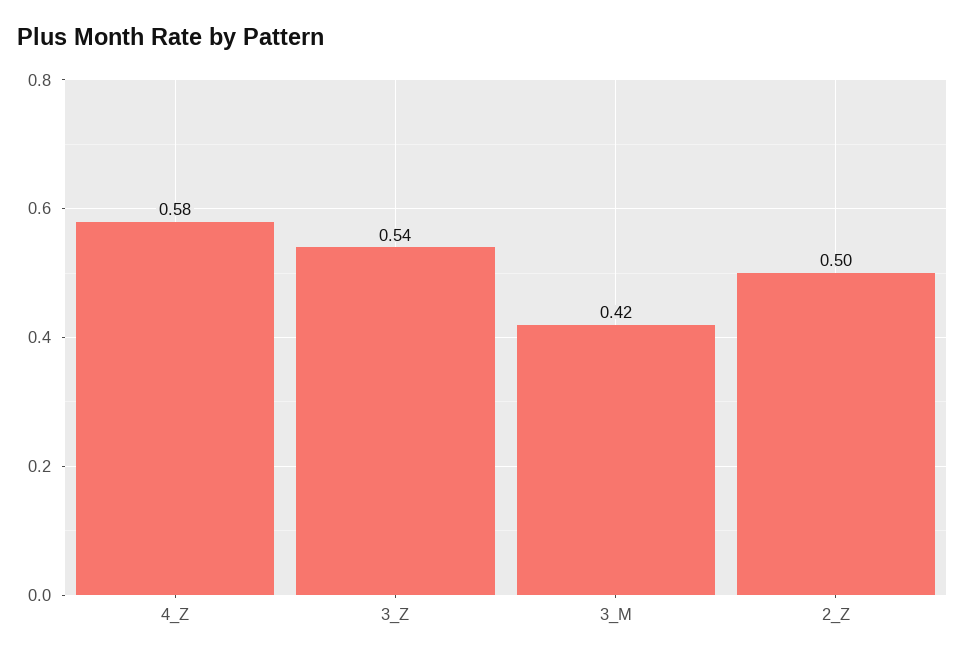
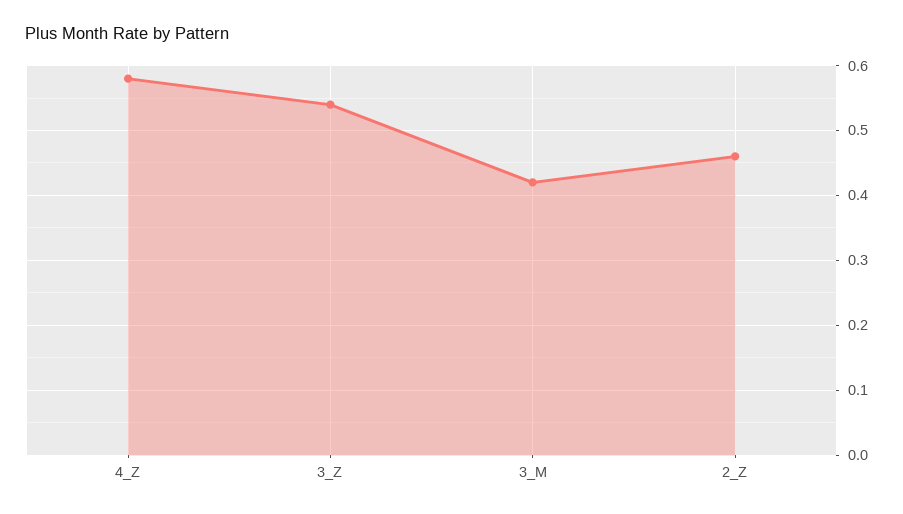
2_Z: 0.5 -> 0.46

